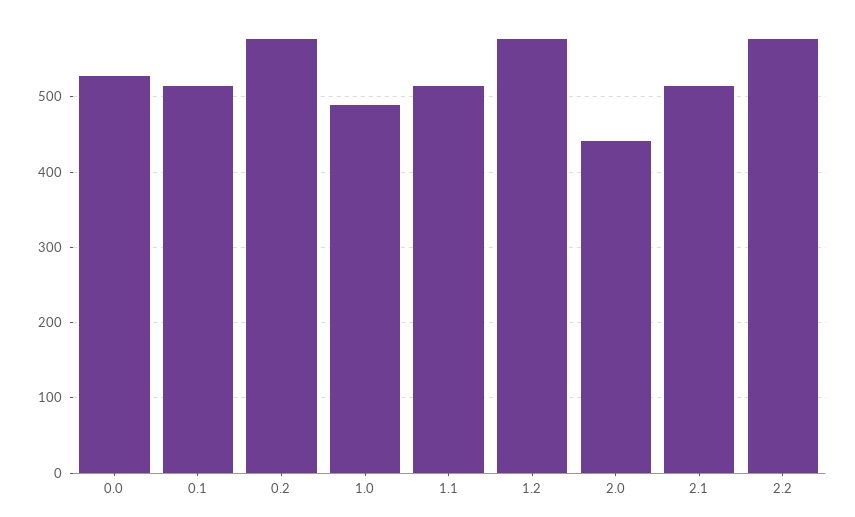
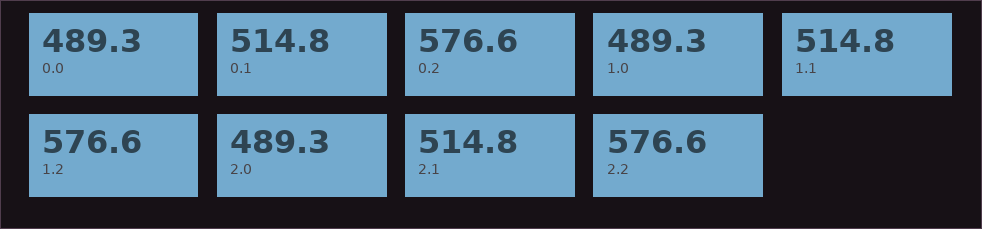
0.0: 530 -> 489.3
2.0: 440 -> 489.3

